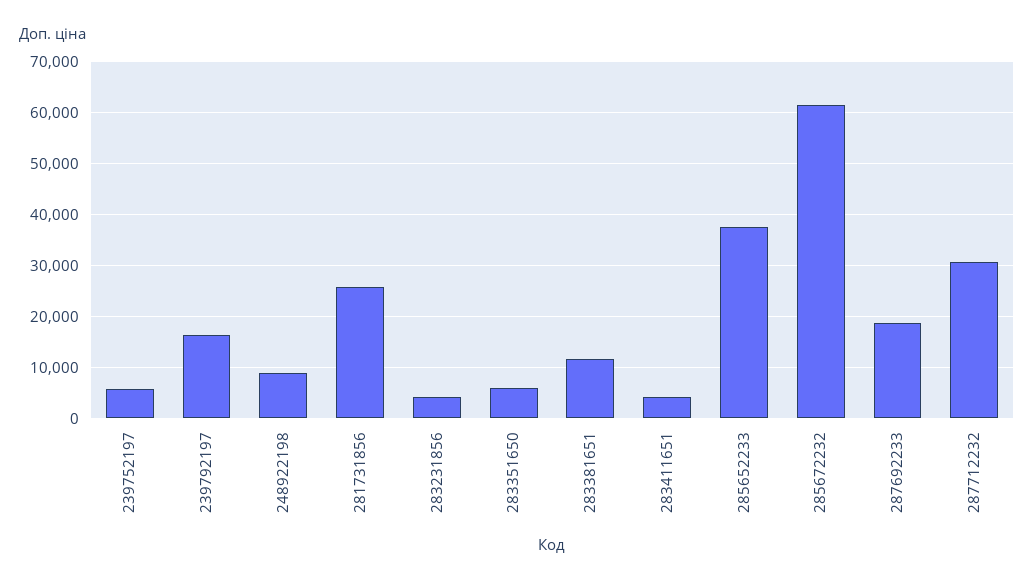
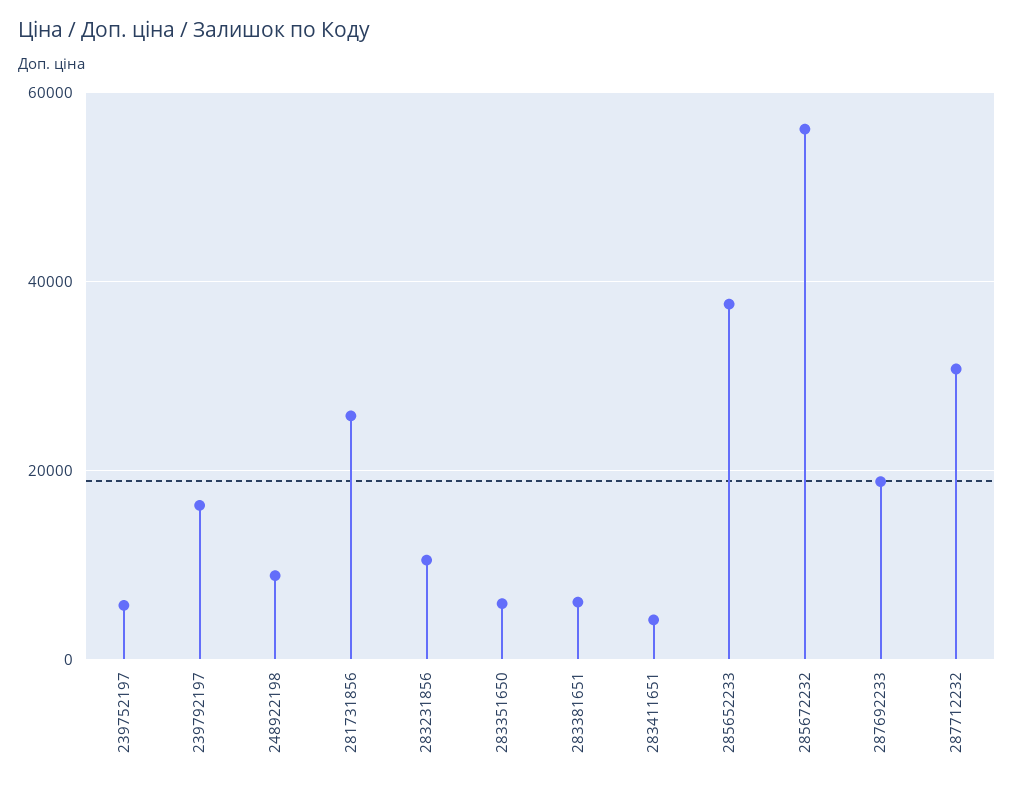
283231856: 4000 -> 10000
283381651: 12000 -> 6000
285672232: 62000 -> 56000

